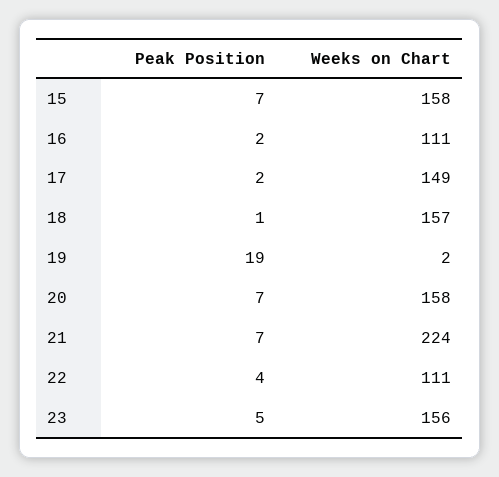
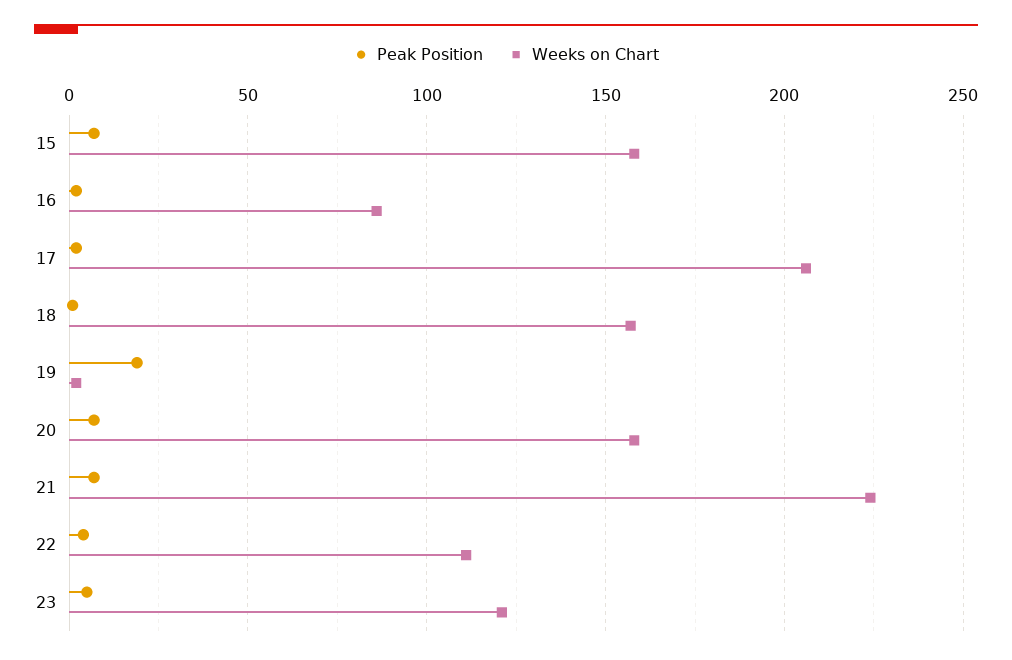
Weeks on Chart, 16: 111 -> 85
Weeks on Chart, 17: 149 -> 205
Weeks on Chart, 23: 156 -> 120

